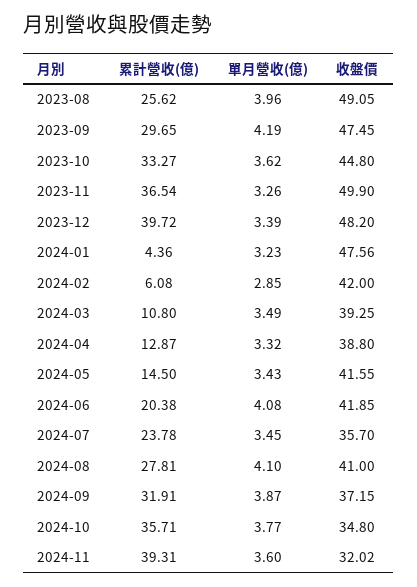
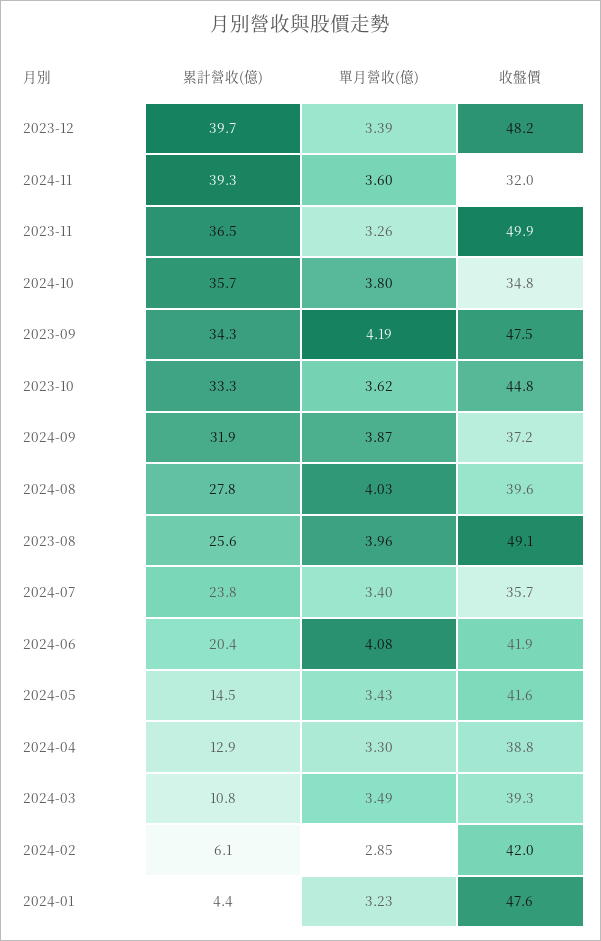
累計營收(億), 2023-09: 29.65 -> 34.3
單月營收(億), 2024-04: 3.32 -> 3.3
單月營收(億), 2024-07: 3.45 -> 3.4
單月營收(億), 2024-08: 4.1 -> 4.03
收盤價, 2024-08: 41 -> 39.6
單月營收(億), 2024-10: 3.77 -> 3.8

